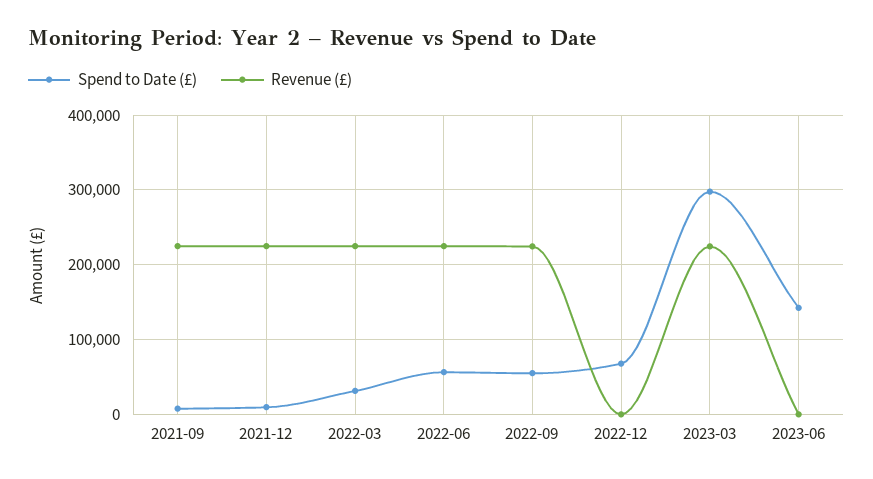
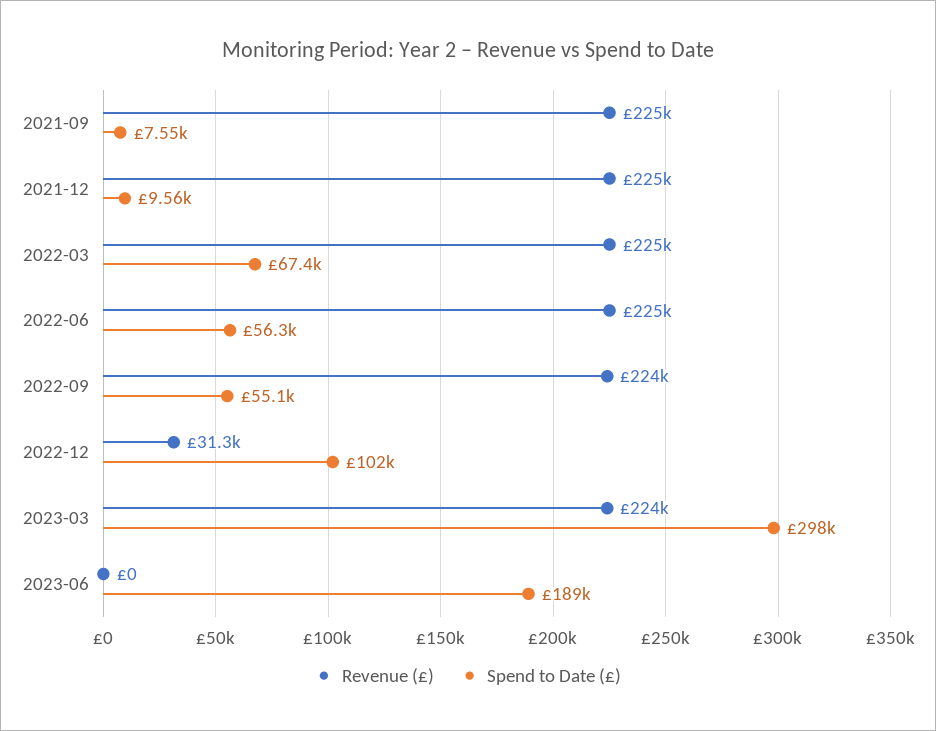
Spend to Date (£), 2022-03: 30000 -> 67400
Spend to Date (£), 2022-12: 70000 -> 102000
Revenue (£), 2022-12: 0 -> 31300
Spend to Date (£), 2023-06: 140000 -> 189000

